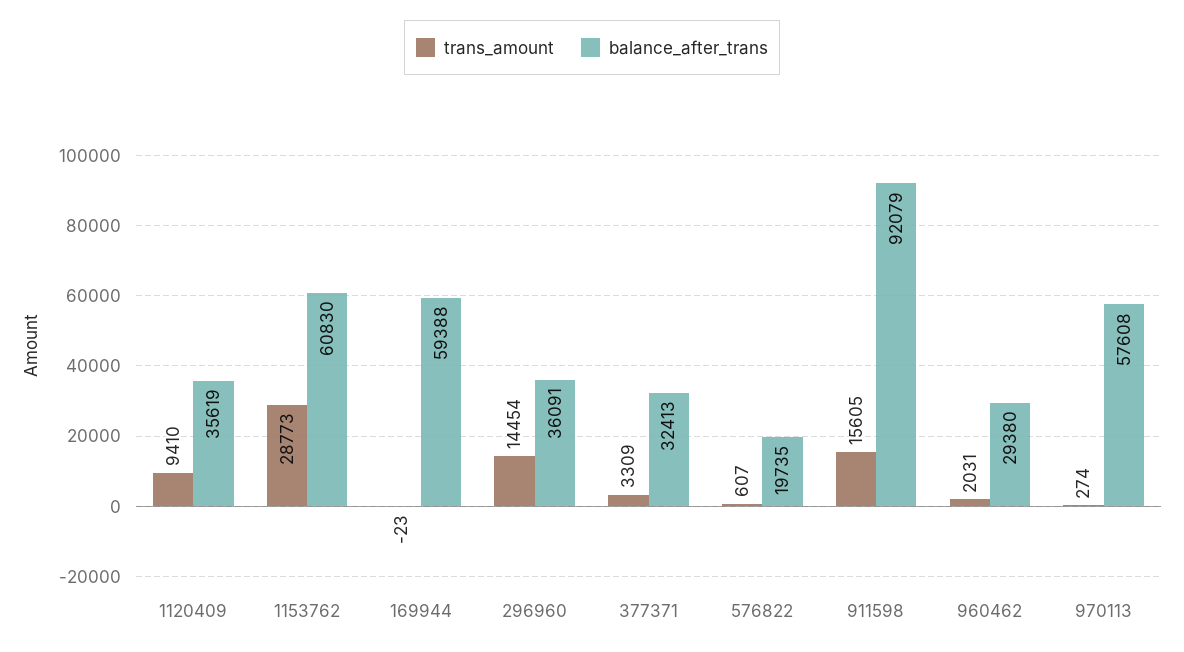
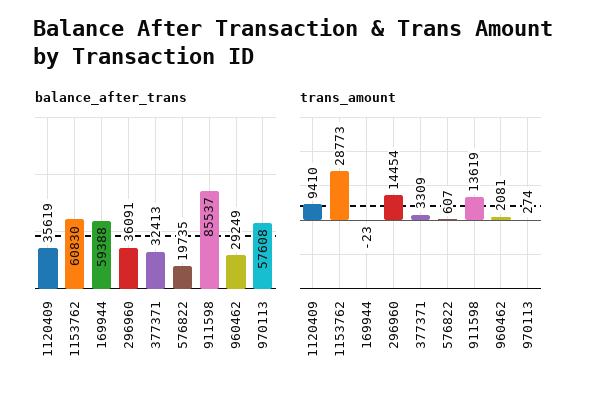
trans_amount, 911598: 15605 -> 13619
balance_after_trans, 911598: 92079 -> 85537
trans_amount, 960462: 2031 -> 2081
balance_after_trans, 960462: 29380 -> 29249

